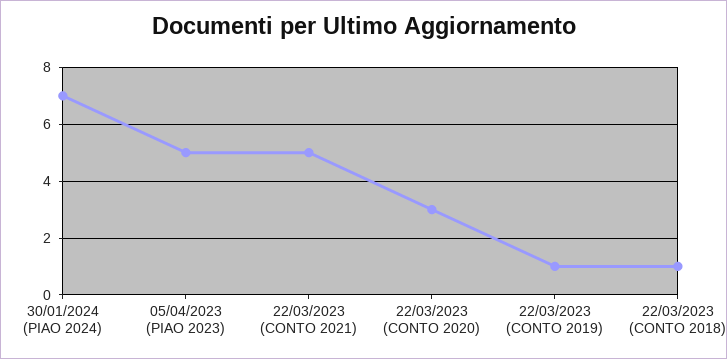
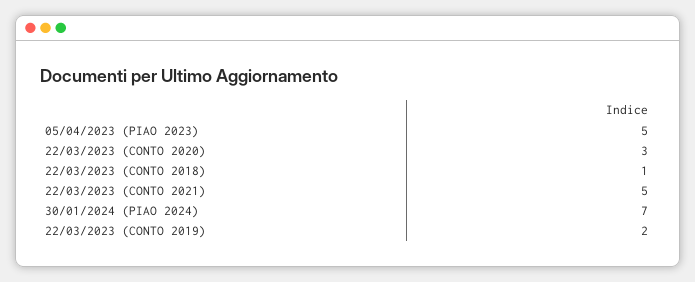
22/03/2023 (CONTO 2019): 1 -> 2

